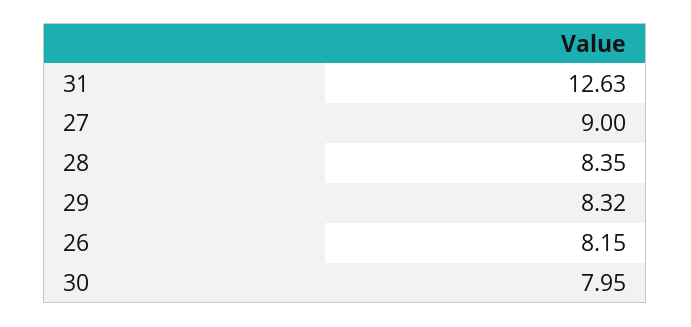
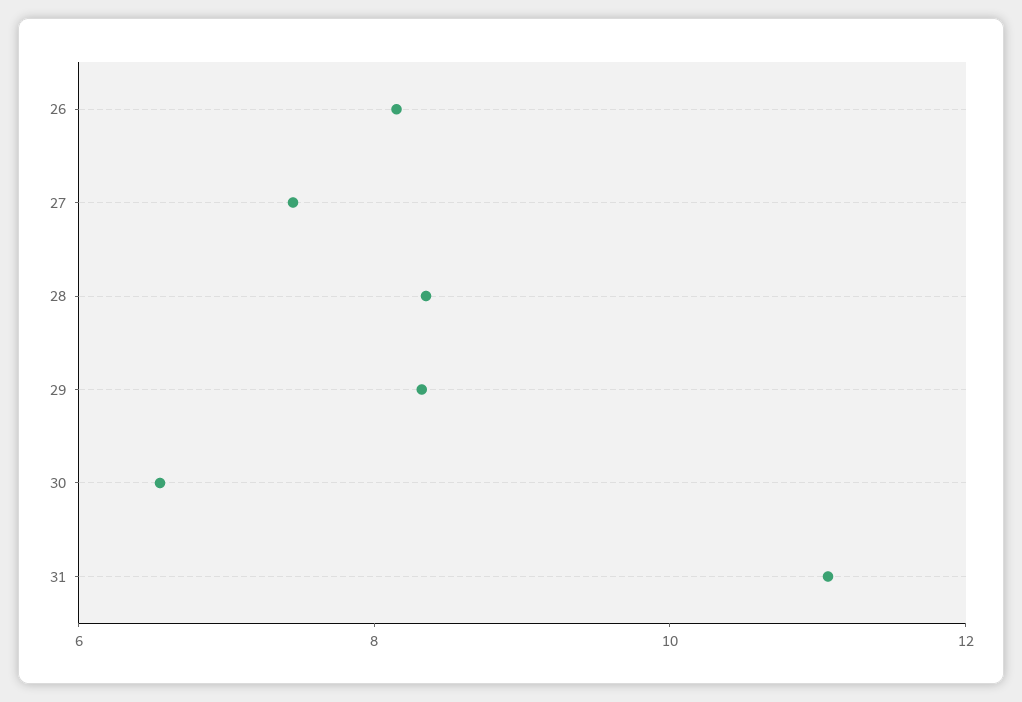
31: 12.63 -> 11
27: 9 -> 7.5
30: 7.95 -> 6.5

